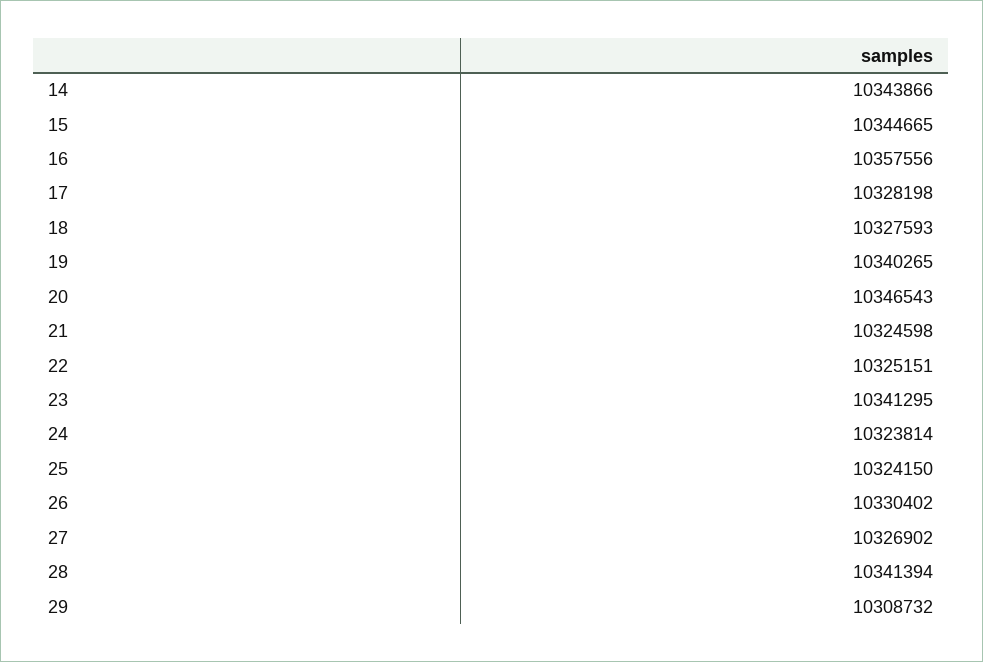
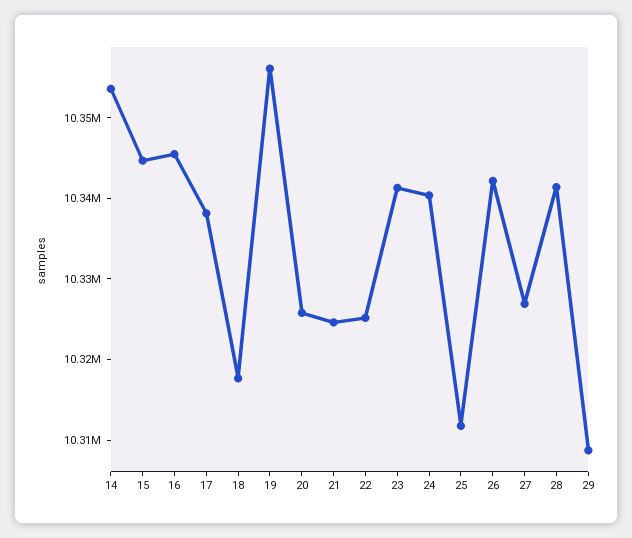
14: 10343866 -> 10354000
16: 10357556 -> 10346000
17: 10328198 -> 10338000
18: 10327593 -> 10318000
19: 10340265 -> 10356000
20: 10346543 -> 10326000
24: 10323814 -> 10340000
25: 10324150 -> 10312000
26: 10330402 -> 10342000

